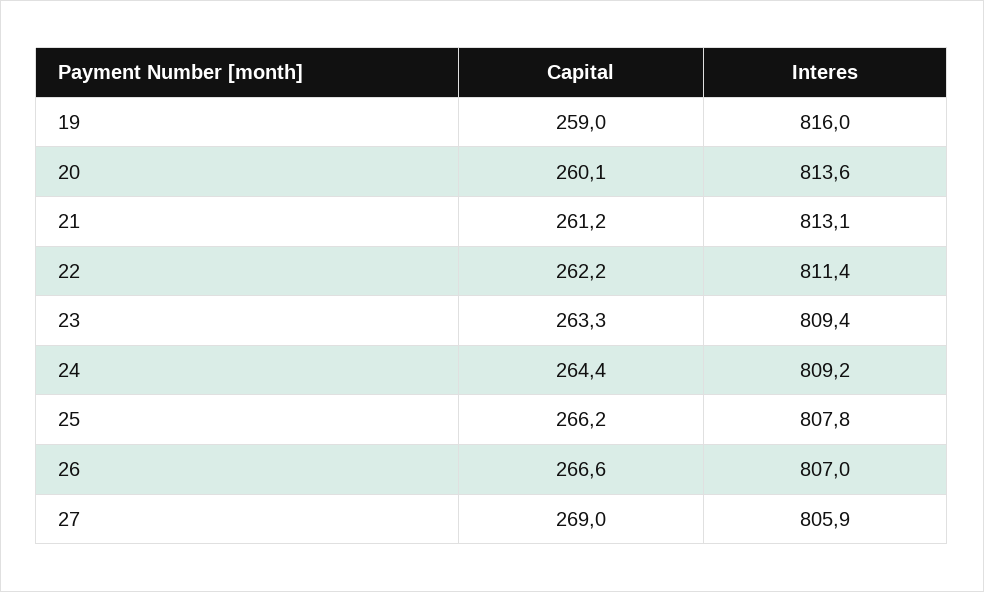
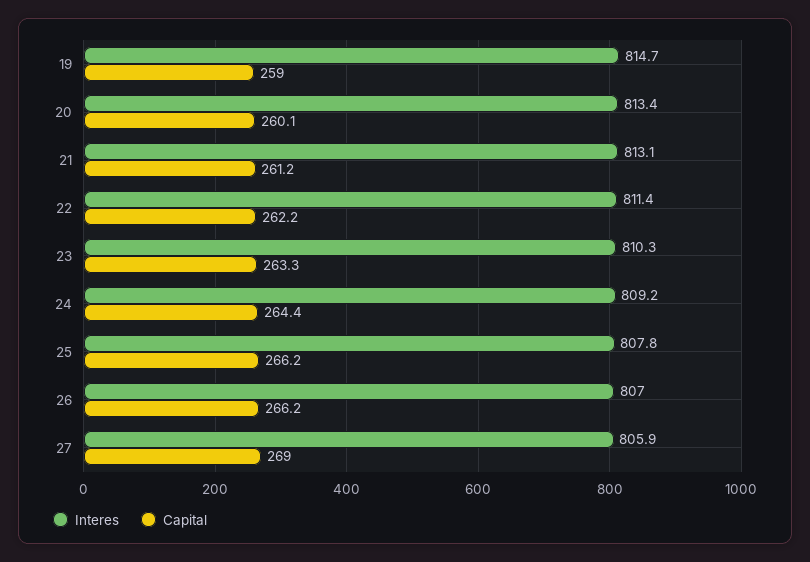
Interes, 19: 816 -> 814.7
Interes, 20: 813.6 -> 813.4
Interes, 23: 809.4 -> 810.3
Capital, 26: 266.6 -> 266.2

